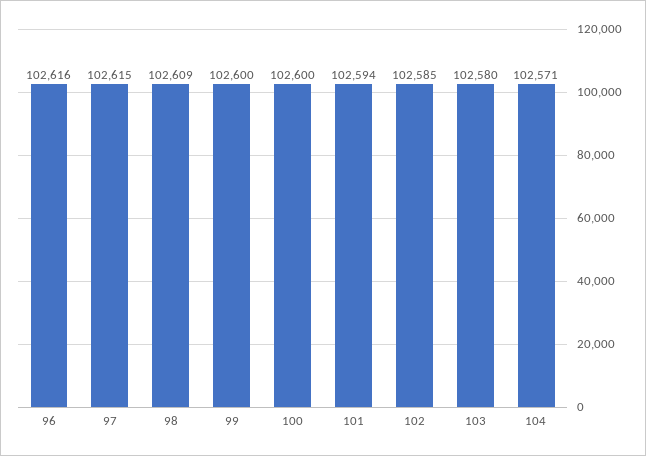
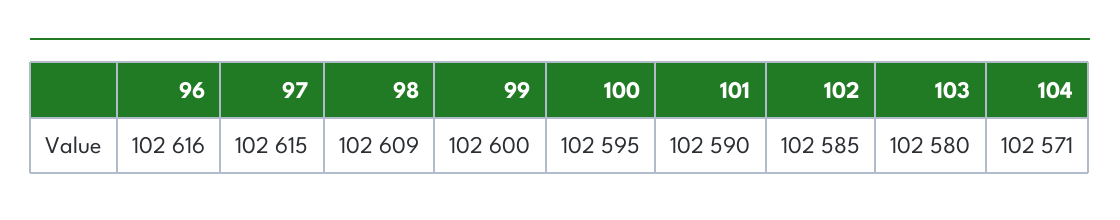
100: 102600 -> 102595
101: 102594 -> 102590

